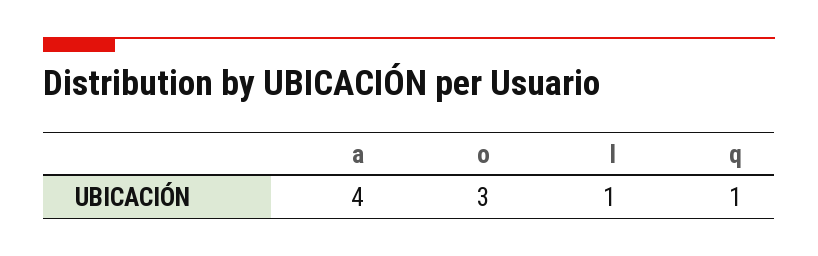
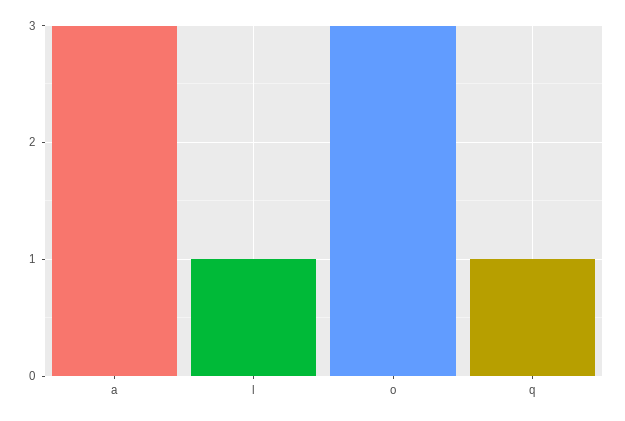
a: 4 -> 3

